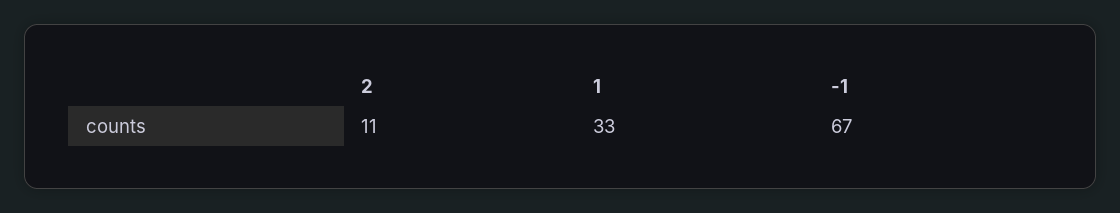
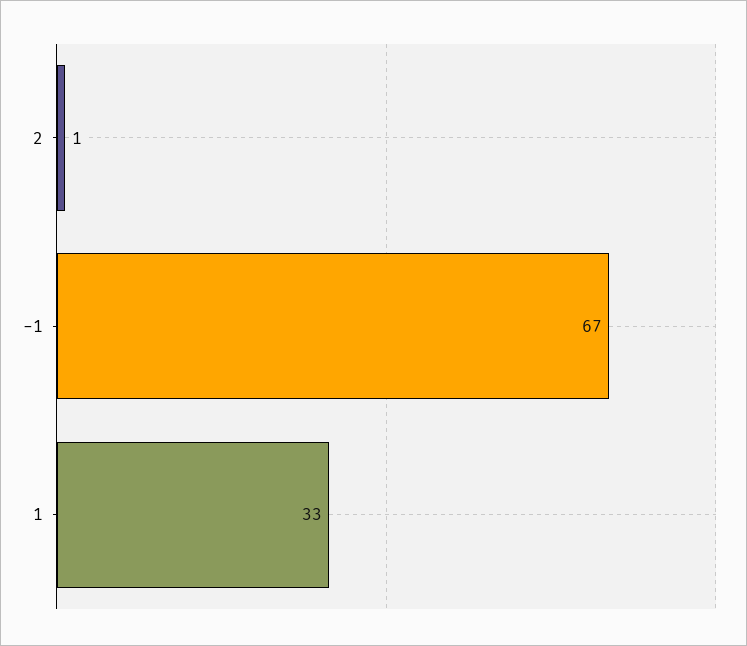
2: 11 -> 1

